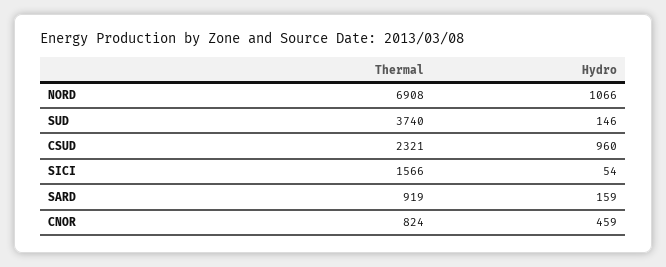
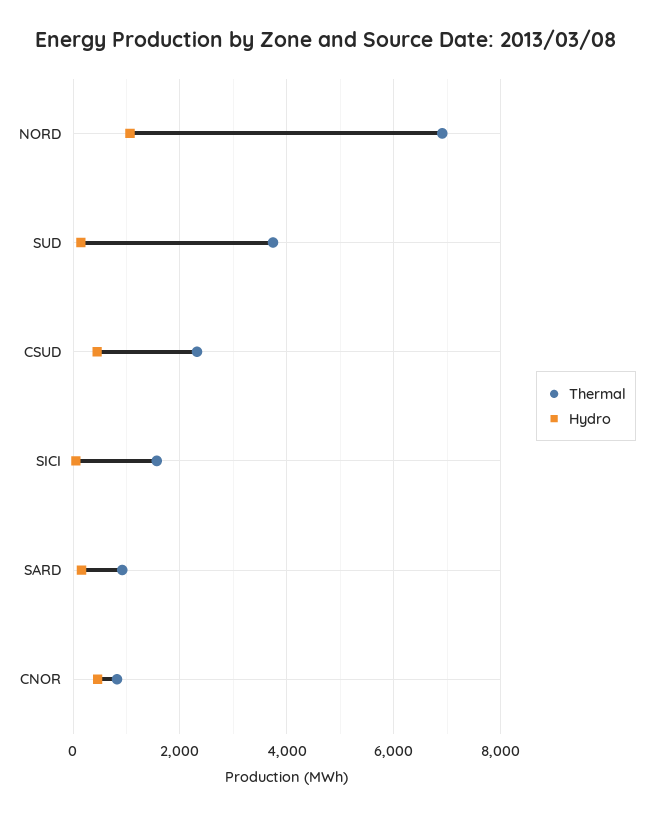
Hydro, CSUD: 960 -> 400

